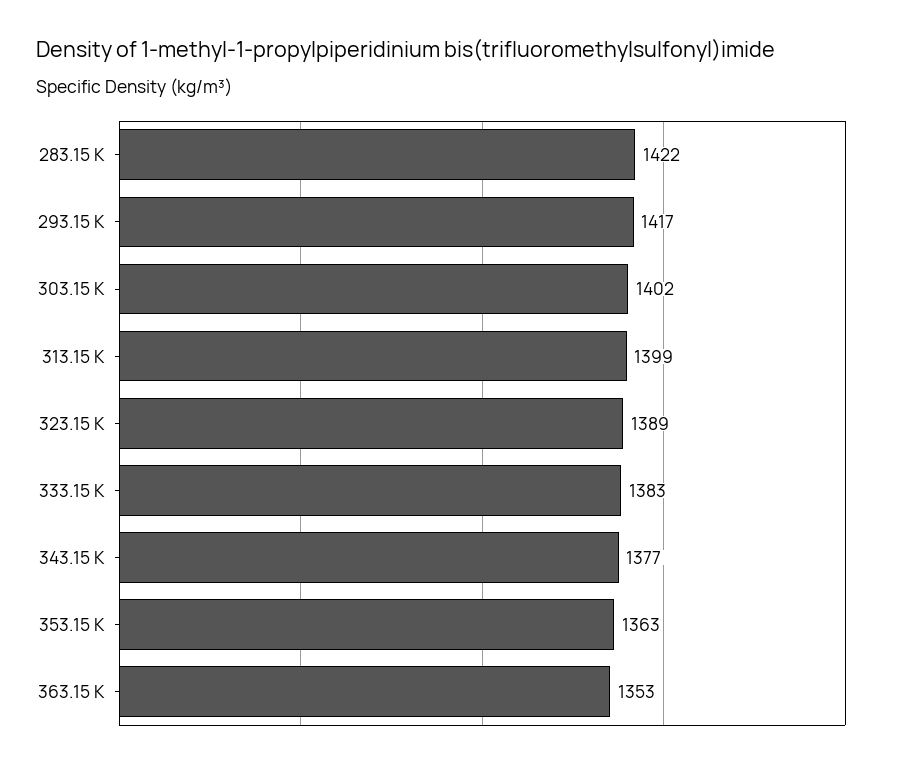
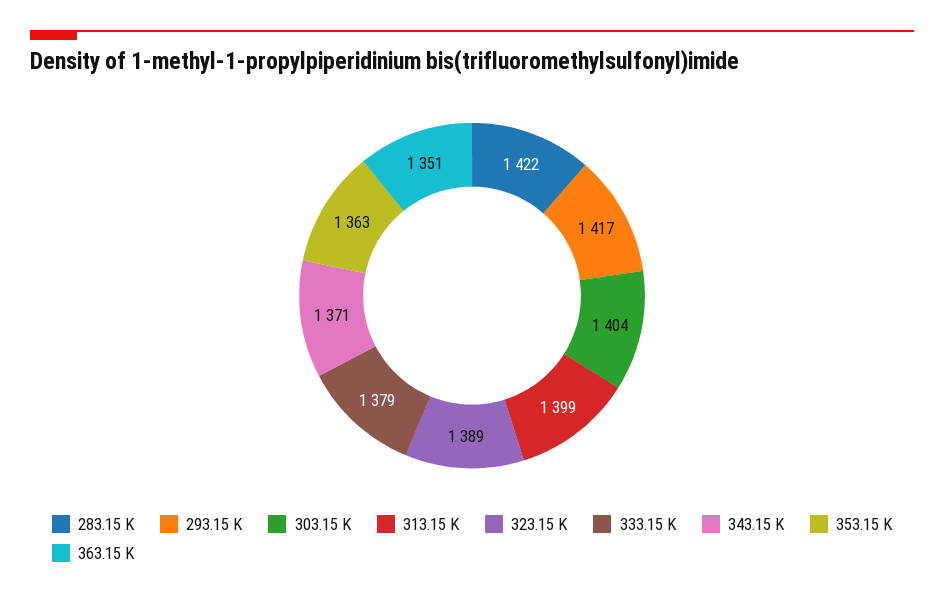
303.15 K: 1402 -> 1404
333.15 K: 1383 -> 1379
343.15 K: 1377 -> 1371
363.15 K: 1353 -> 1351

